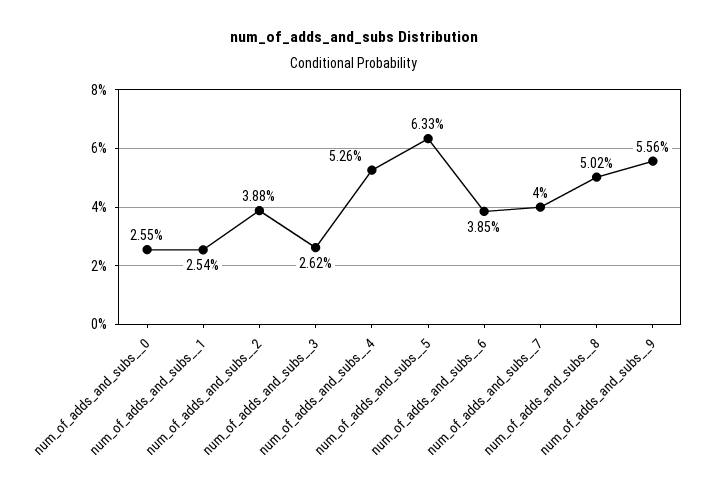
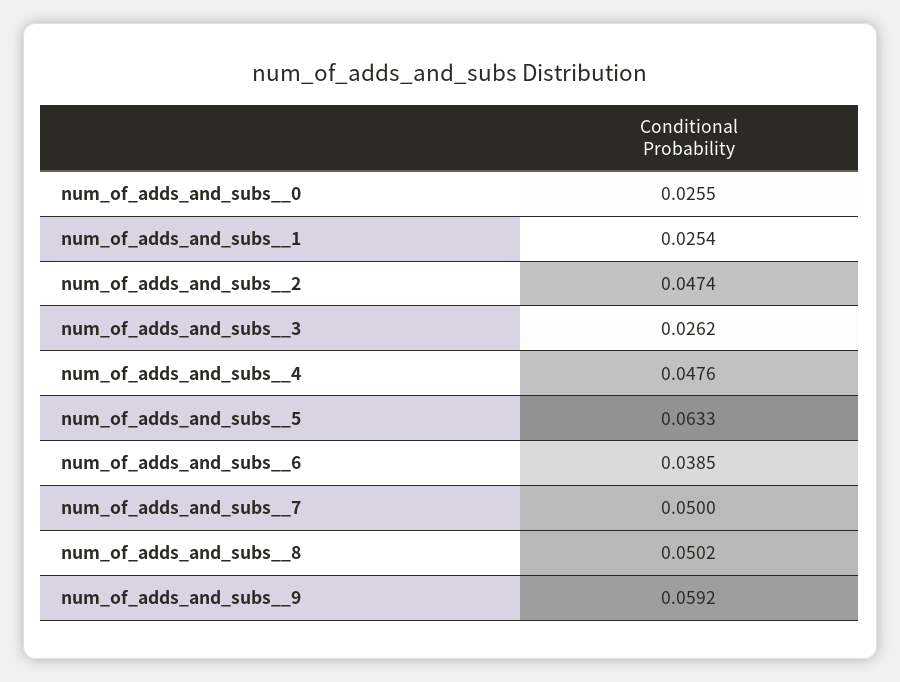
num_of_adds_and_subs__2: 0.0388 -> 0.0474
num_of_adds_and_subs__4: 0.0526 -> 0.0476
num_of_adds_and_subs__7: 0.04 -> 0.05
num_of_adds_and_subs__9: 0.0556 -> 0.0592

